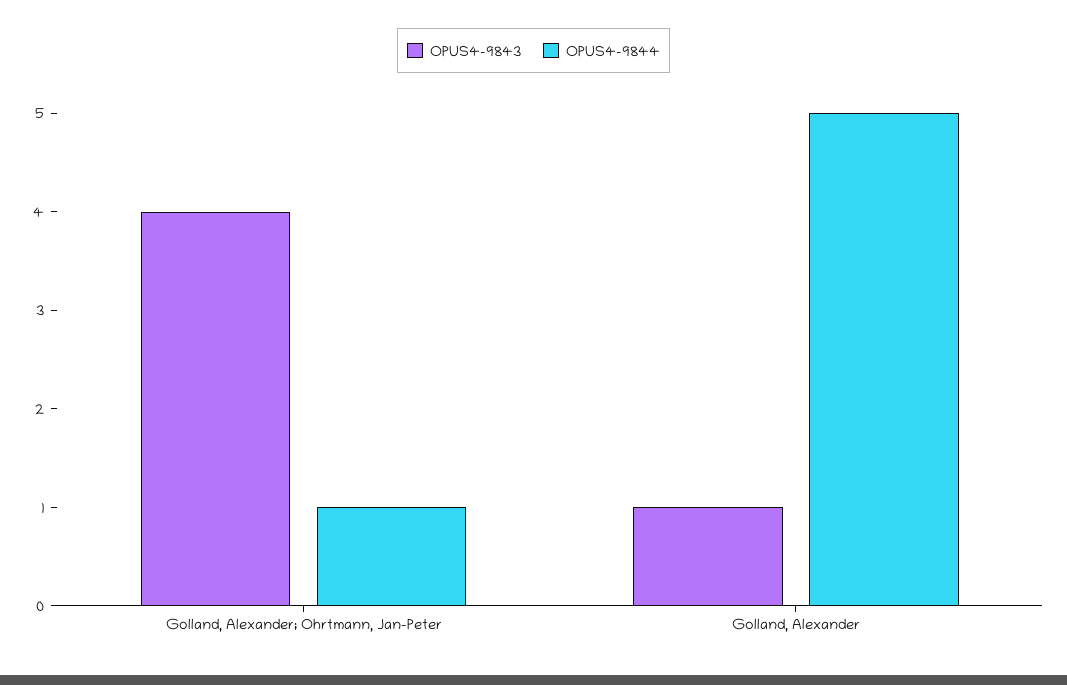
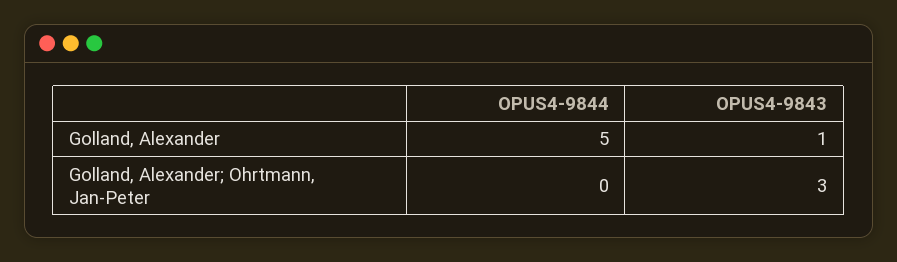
OPUS4-9843, Golland, Alexander; Ohrtmann, Jan-Peter: 4 -> 3
OPUS4-9844, Golland, Alexander; Ohrtmann, Jan-Peter: 1 -> 0

